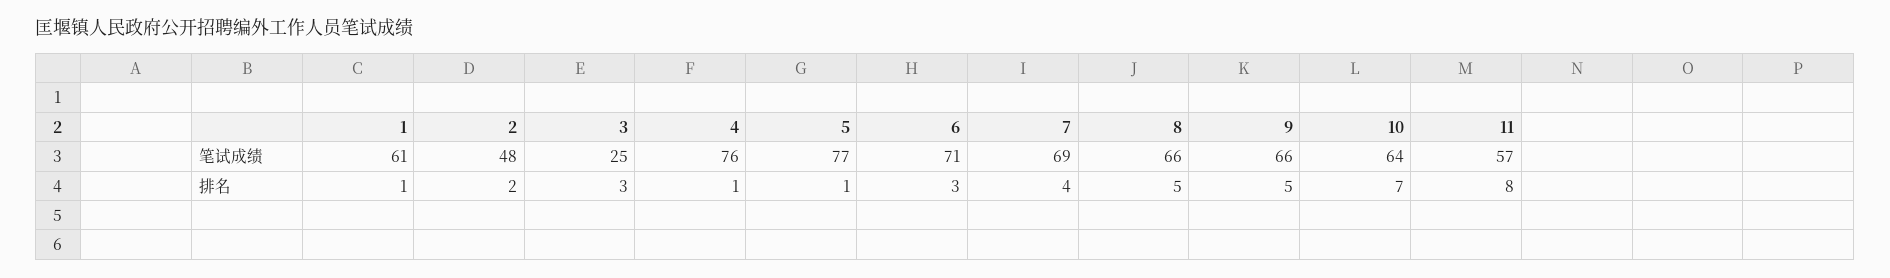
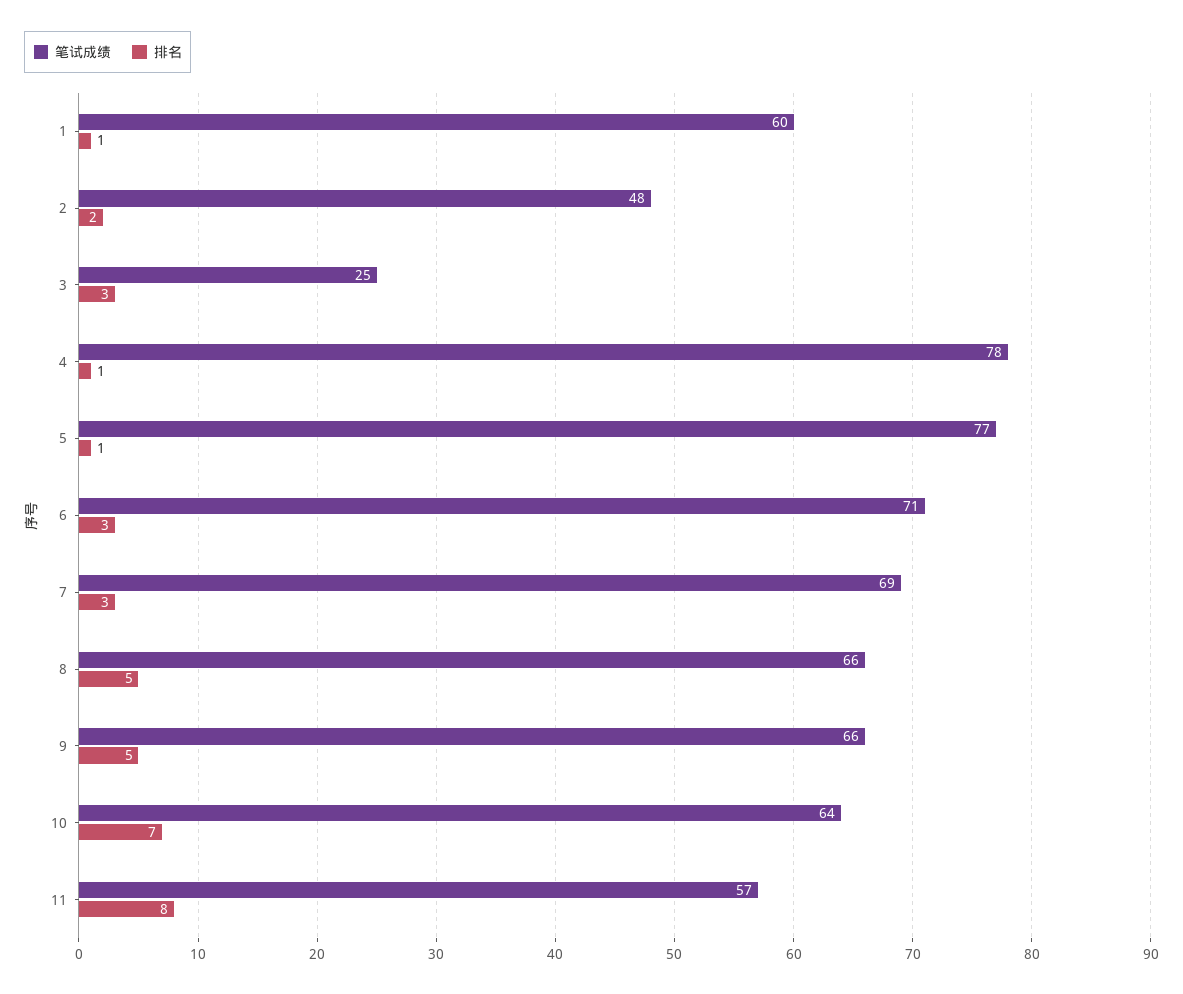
笔试成绩, 1: 61 -> 60
笔试成绩, 4: 76 -> 78
排名, 7: 4 -> 3

